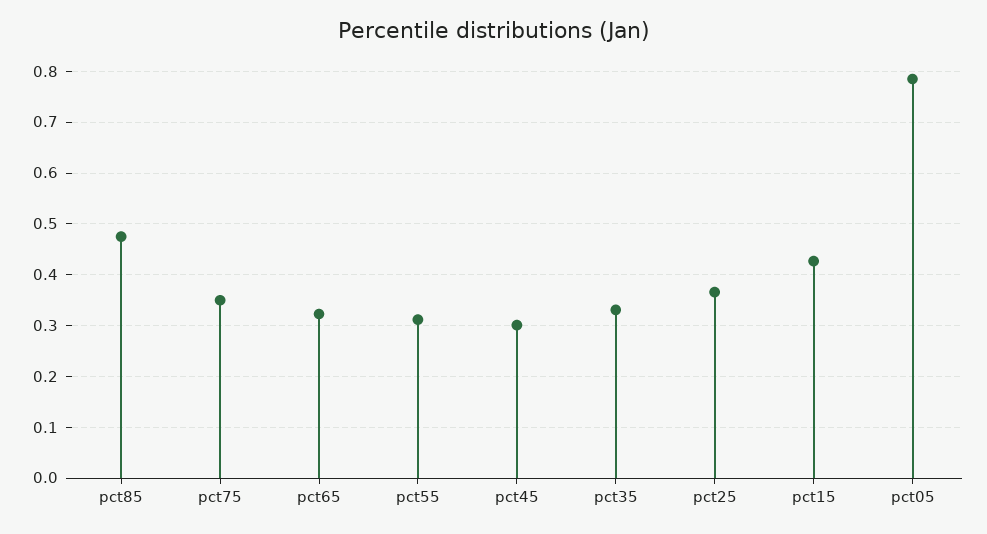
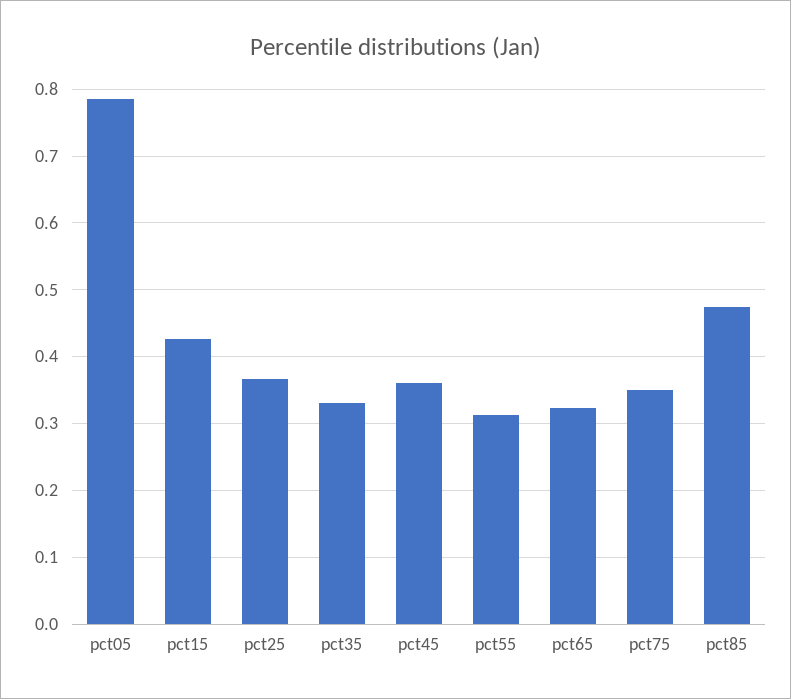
pct45: 0.3 -> 0.36

